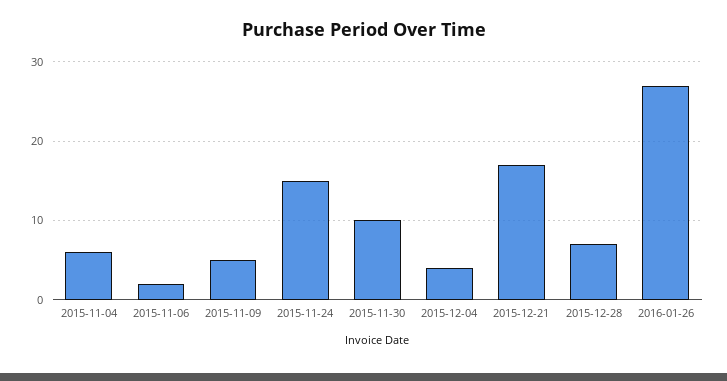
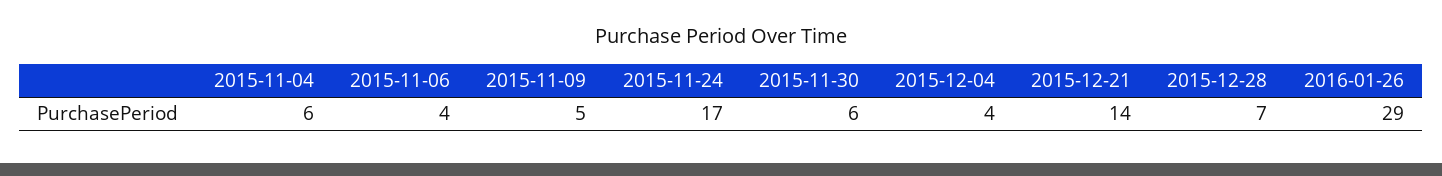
2015-11-06: 2 -> 4
2015-11-24: 15 -> 17
2015-11-30: 10 -> 6
2015-12-21: 17 -> 14
2016-01-26: 27 -> 29

